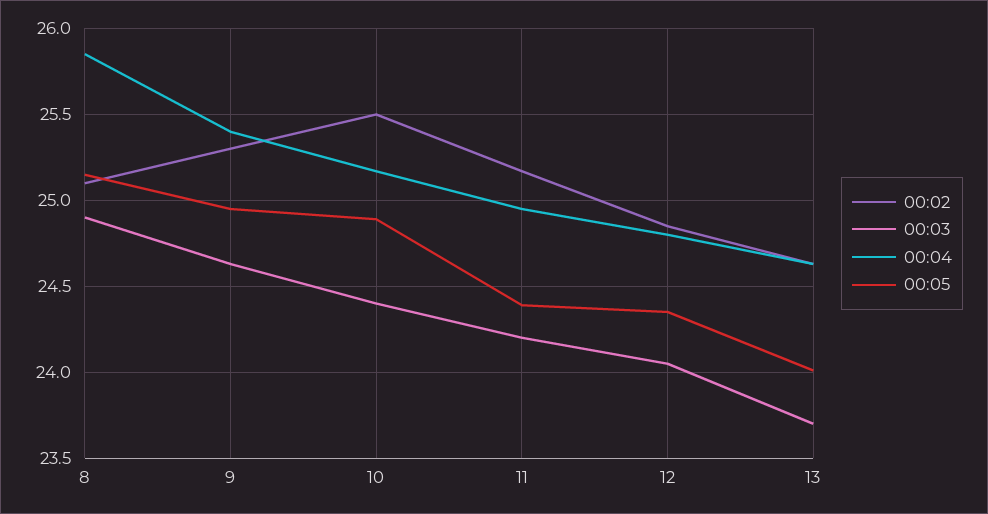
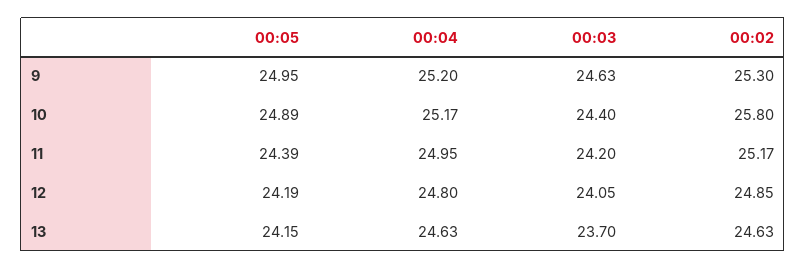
00:02, 8: 25.1 -> none
00:03, 8: 24.9 -> none
00:04, 8: 25.85 -> none
00:05, 8: 25.15 -> none
00:04, 9: 25.4 -> 25.2
00:02, 10: 25.5 -> 25.8
00:05, 12: 24.35 -> 24.19
00:05, 13: 24 -> 24.15

